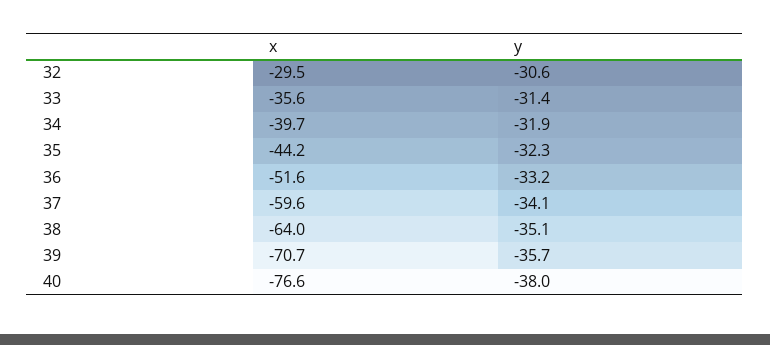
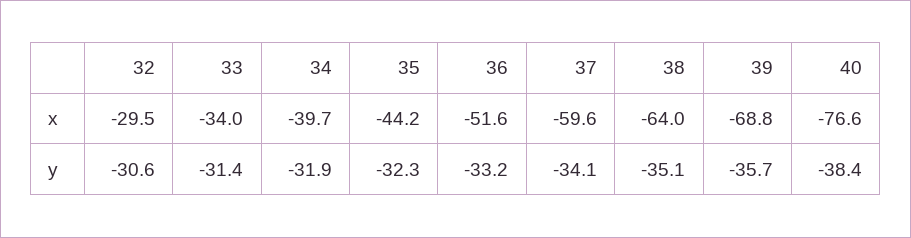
x, 33: -35.6 -> -34
x, 39: -70.7 -> -68.8
y, 40: -38 -> -38.4

